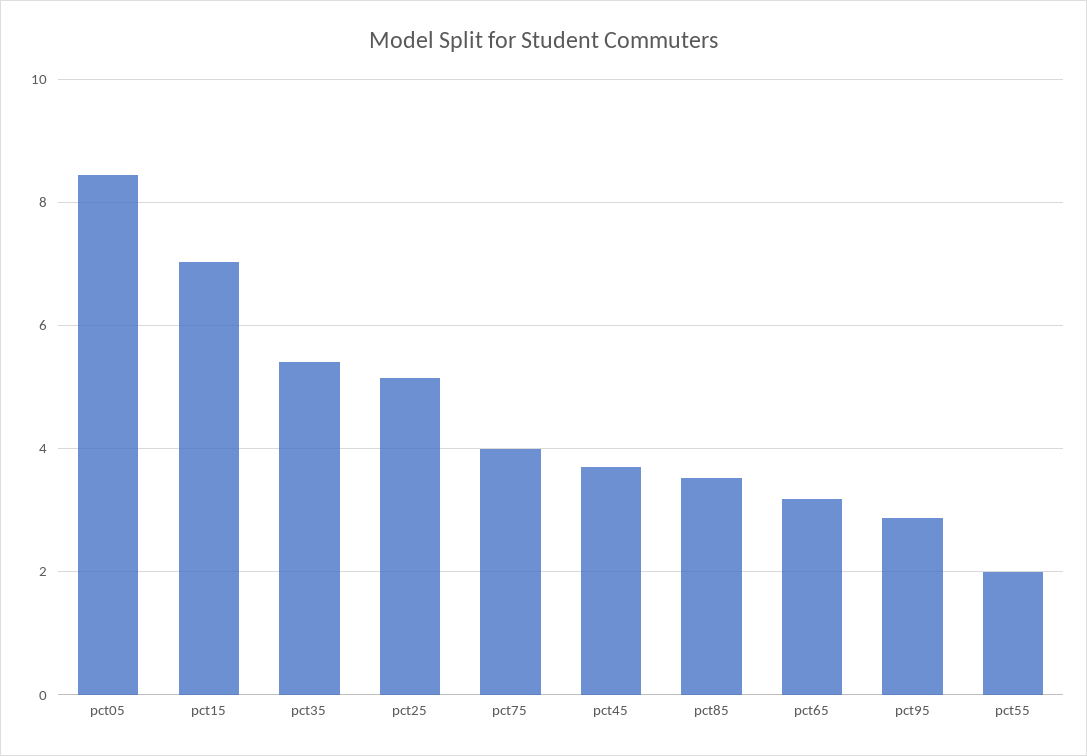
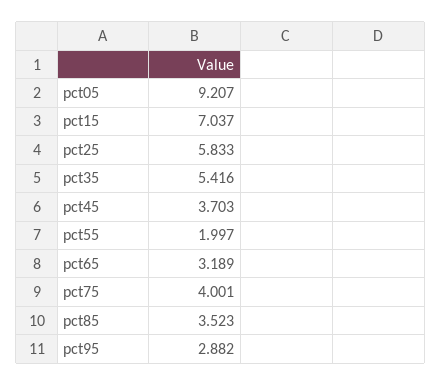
pct05: 8.4 -> 9.207
pct25: 5.2 -> 5.833

